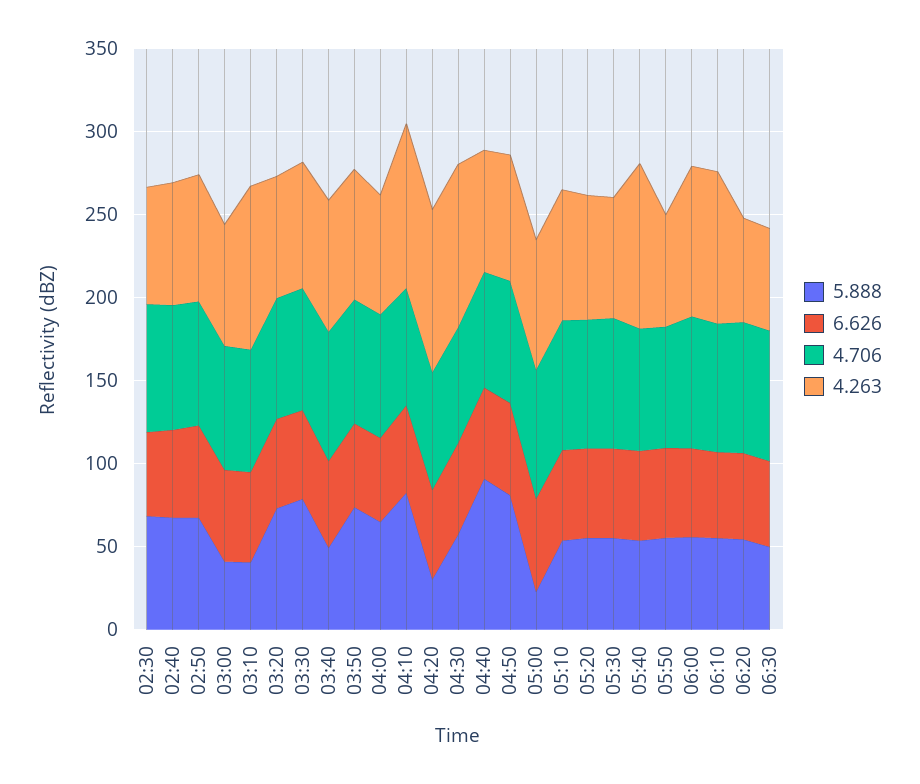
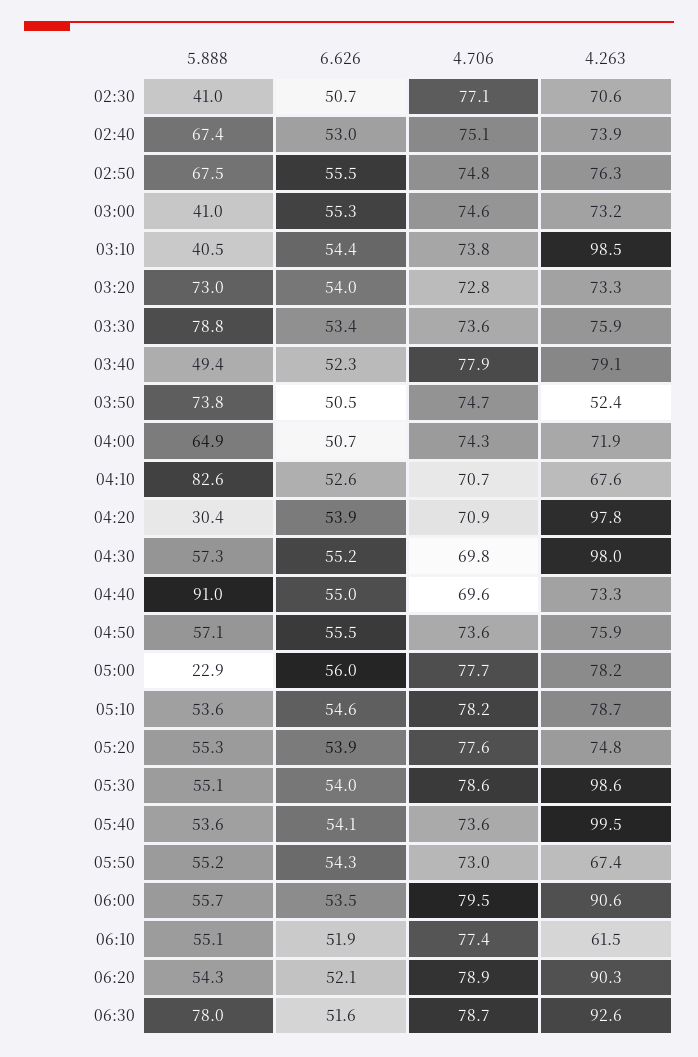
5.888, 02:30: 70 -> 41
4.263, 03:50: 80 -> 52.4
4.263, 04:10: 100 -> 67.6
5.888, 04:50: 80 -> 57.1
4.263, 05:30: 70 -> 98.6
4.263, 06:10: 90 -> 61.5
4.263, 06:20: 60 -> 90.3
5.888, 06:30: 50 -> 78
4.263, 06:30: 60 -> 92.6

